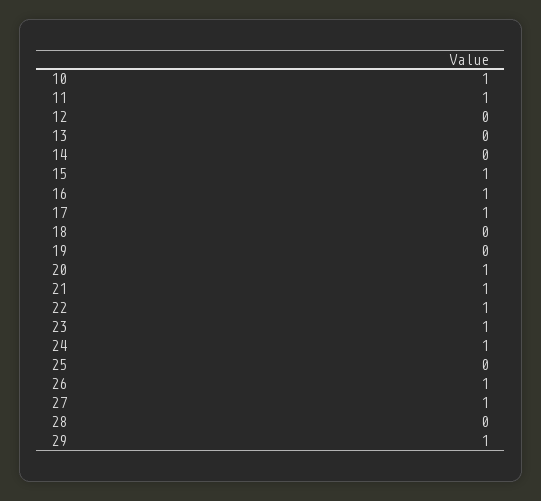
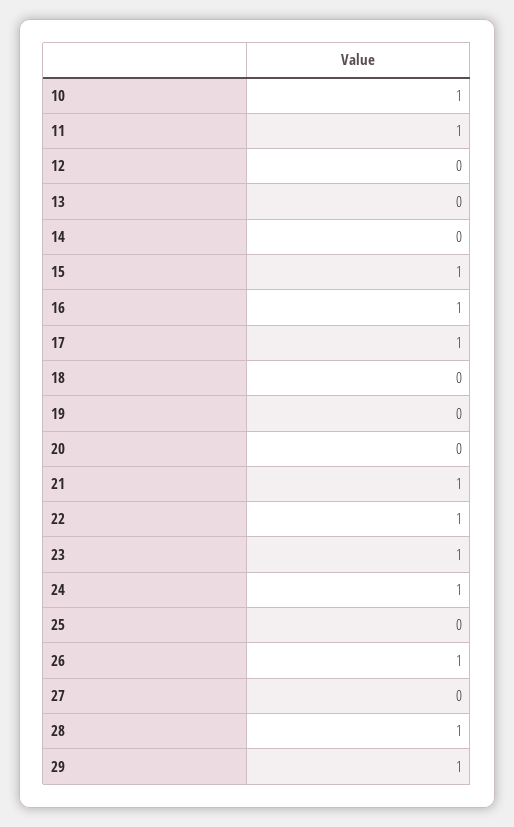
20: 1 -> 0
27: 1 -> 0
28: 0 -> 1

